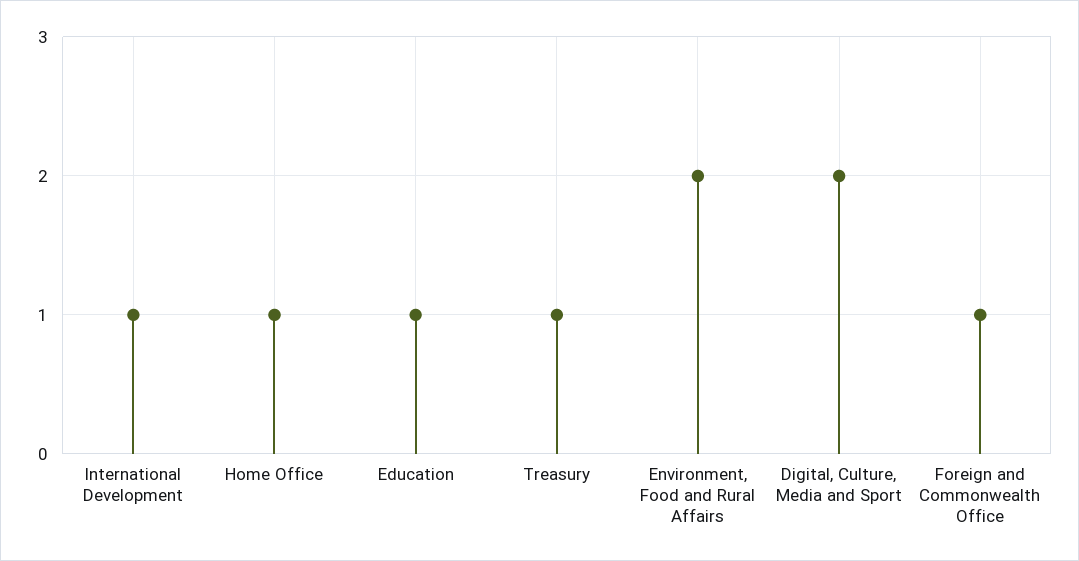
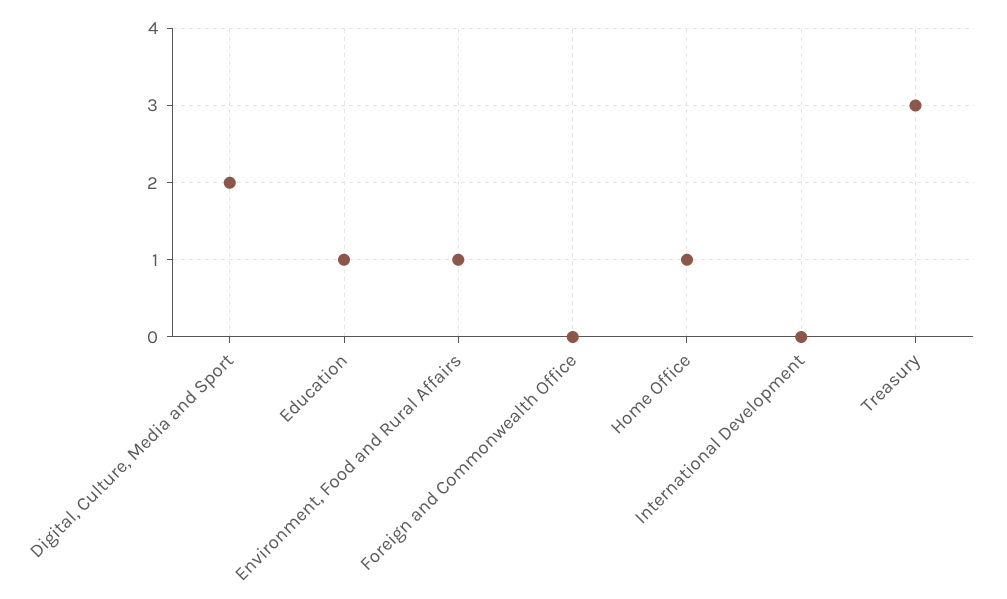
International Development: 1 -> 0
Treasury: 1 -> 3
Environment, Food and Rural Affairs: 2 -> 1
Foreign and Commonwealth Office: 1 -> 0

